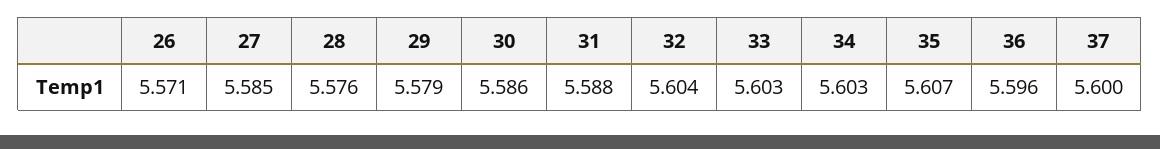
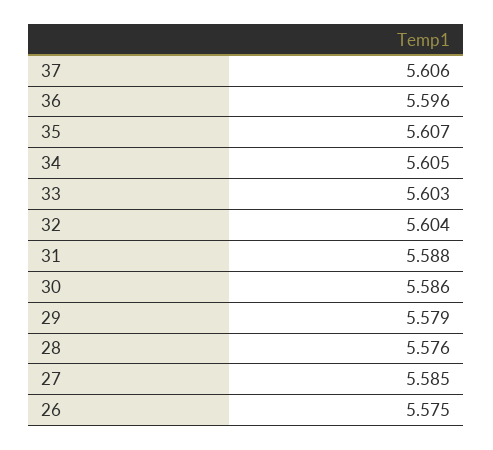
26: 5.571 -> 5.575
34: 5.603 -> 5.605
37: 5.6 -> 5.606

